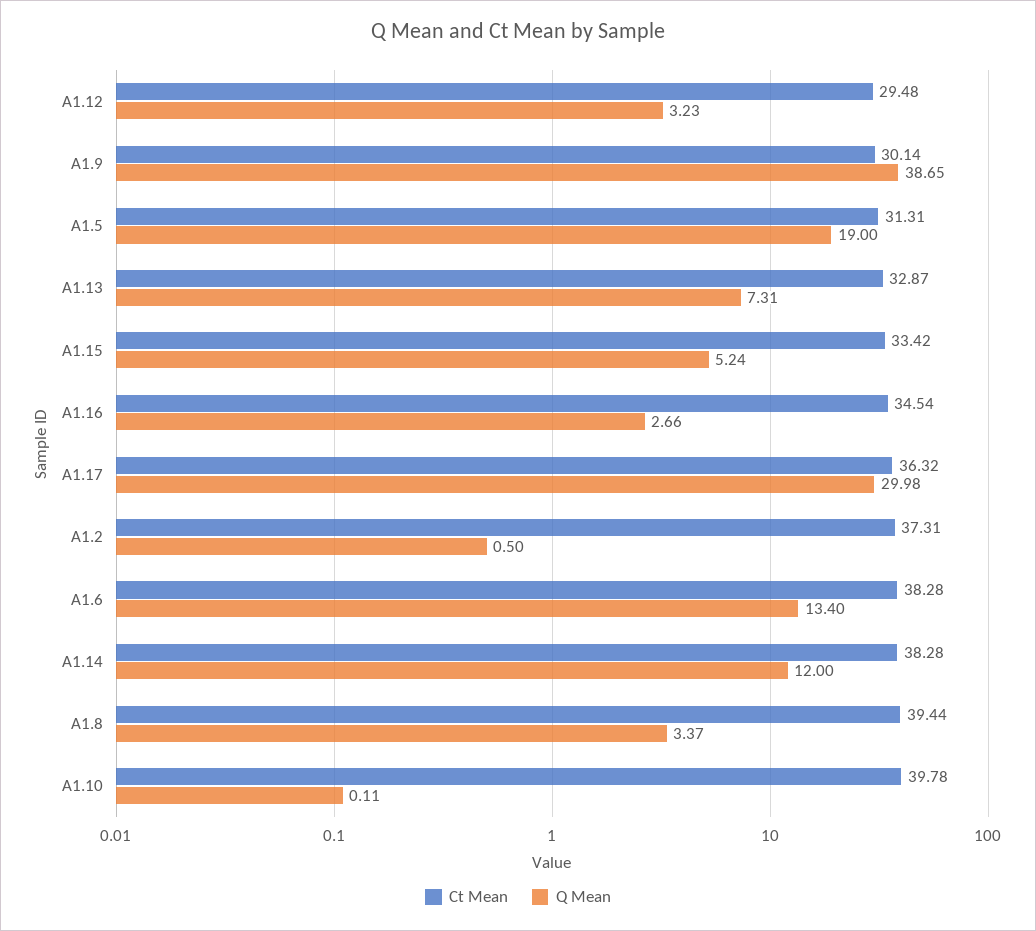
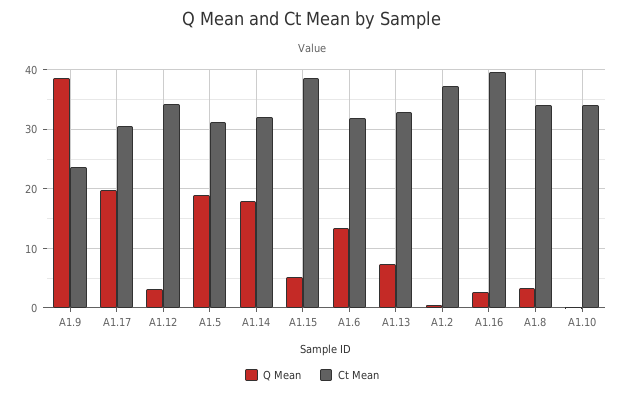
Ct Mean, A1.12: 29.48 -> 34
Ct Mean, A1.9: 30.14 -> 24
Ct Mean, A1.15: 33.42 -> 38
Ct Mean, A1.16: 34.54 -> 40
Ct Mean, A1.17: 36.32 -> 30
Q Mean, A1.17: 29.98 -> 20
Ct Mean, A1.6: 38.28 -> 32
Ct Mean, A1.14: 38.28 -> 32
Q Mean, A1.14: 12 -> 18
Ct Mean, A1.8: 39.44 -> 34
Ct Mean, A1.10: 39.78 -> 34

